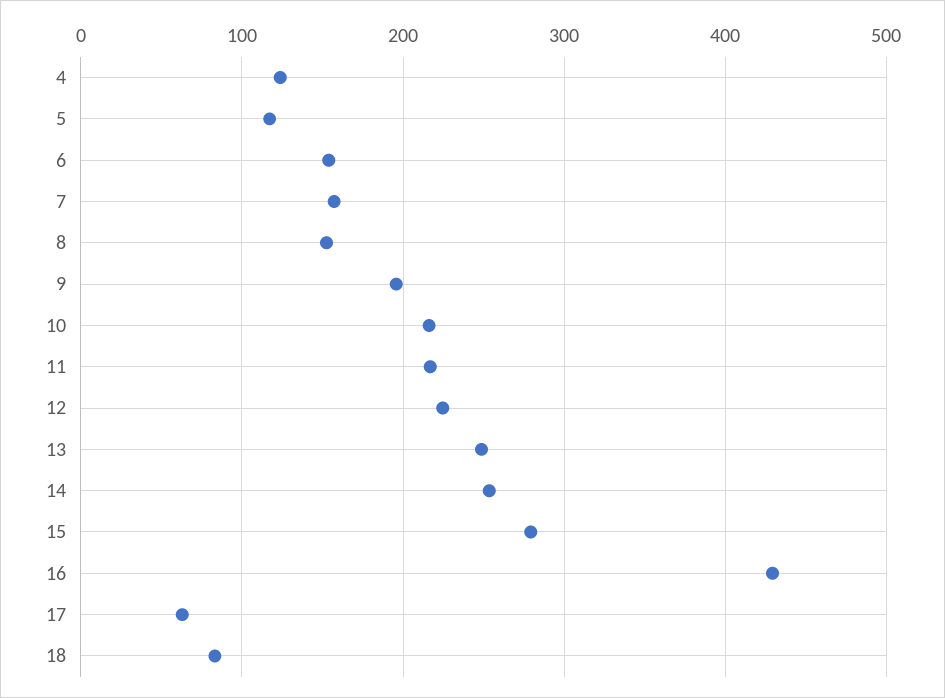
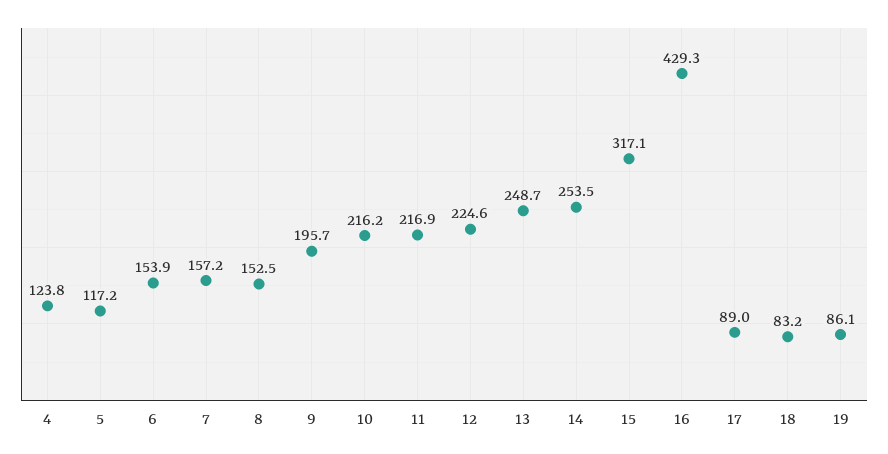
15: 280 -> 317.1
17: 60 -> 89
19: none -> 86.1

